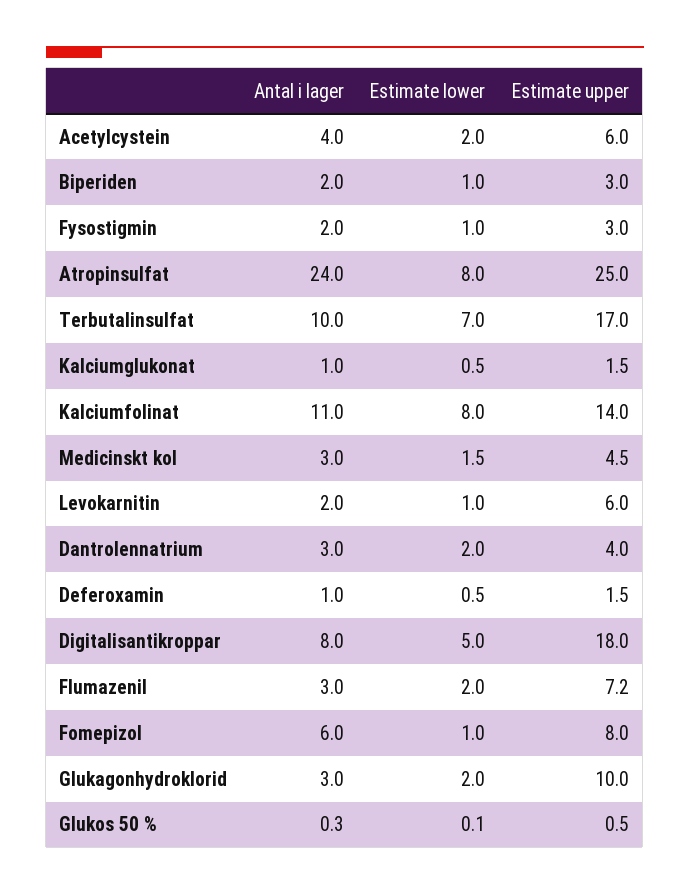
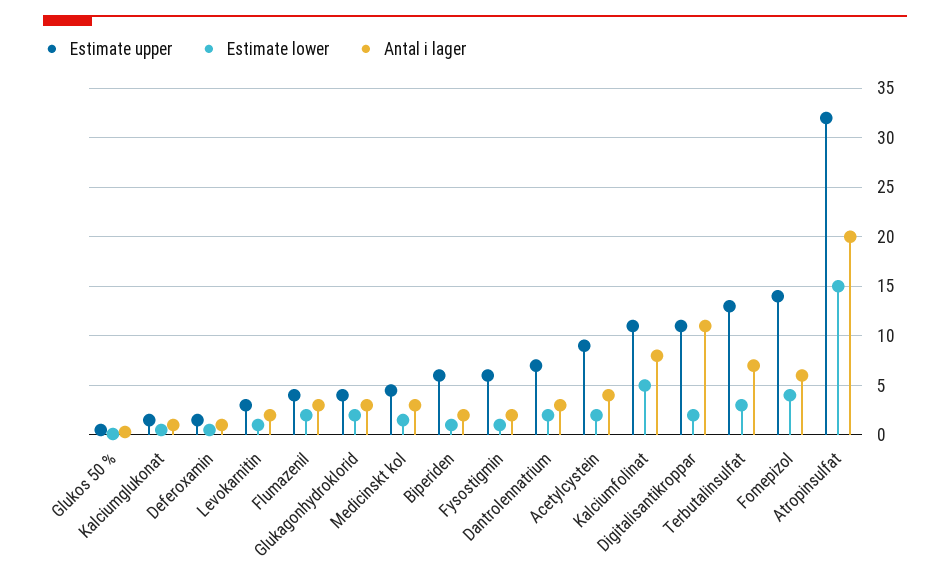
Estimate upper, Acetylcystein: 6 -> 9
Estimate upper, Biperiden: 3 -> 6
Estimate upper, Fysostigmin: 3 -> 6
Antal i lager, Atropinsulfat: 24 -> 20
Estimate lower, Atropinsulfat: 8 -> 15
Estimate upper, Atropinsulfat: 25 -> 32
Antal i lager, Terbutalinsulfat: 10 -> 7
Estimate lower, Terbutalinsulfat: 7 -> 3
Estimate upper, Terbutalinsulfat: 17 -> 13
Antal i lager, Kalciumfolinat: 11 -> 8
Estimate lower, Kalciumfolinat: 8 -> 5
Estimate upper, Kalciumfolinat: 14 -> 11
Estimate upper, Levokarnitin: 6 -> 3
Estimate upper, Dantrolennatrium: 4 -> 7
Antal i lager, Digitalisantikroppar: 8 -> 11
Estimate lower, Digitalisantikroppar: 5 -> 2
Estimate upper, Digitalisantikroppar: 18 -> 11
Estimate upper, Flumazenil: 7.2 -> 4
Estimate lower, Fomepizol: 1 -> 4
Estimate upper, Fomepizol: 8 -> 14
Estimate upper, Glukagonhydroklorid: 10 -> 4

